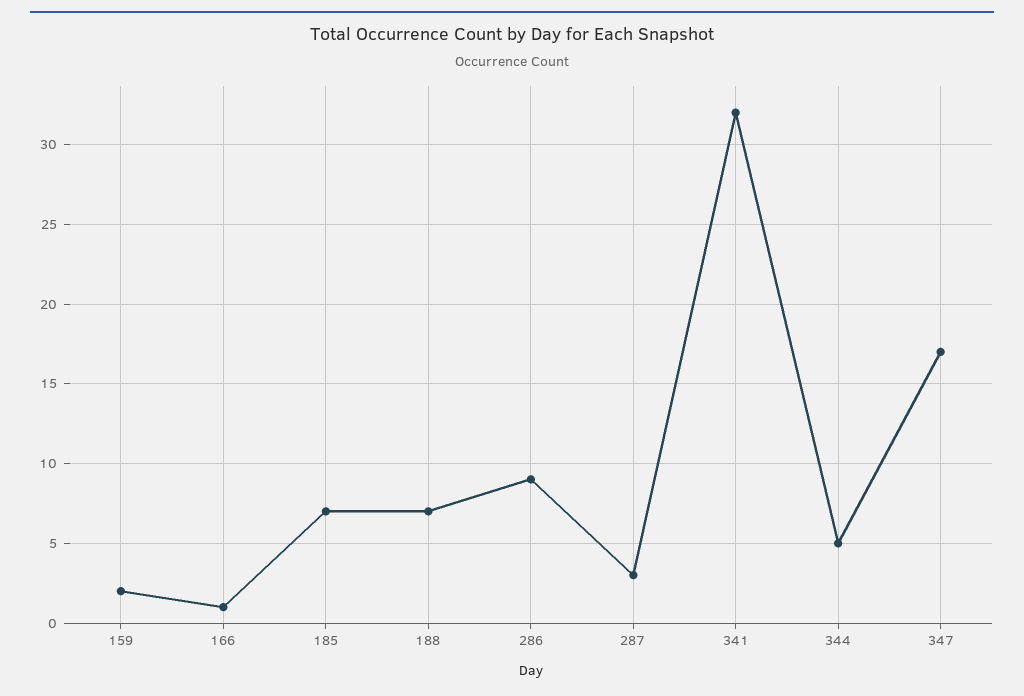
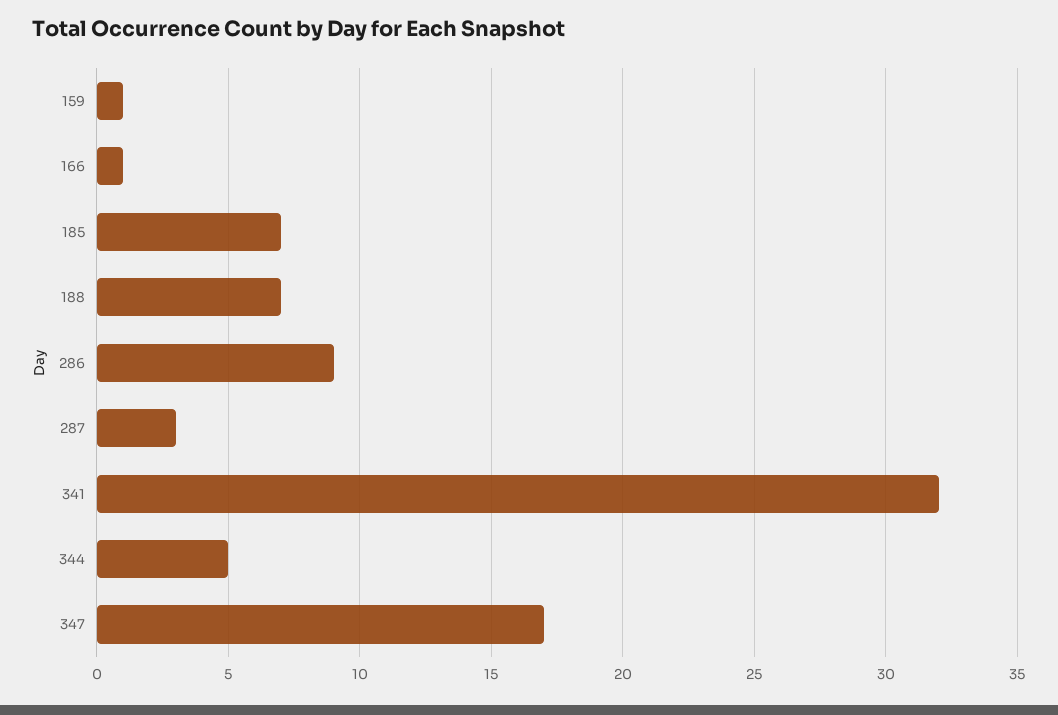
159: 2 -> 1

